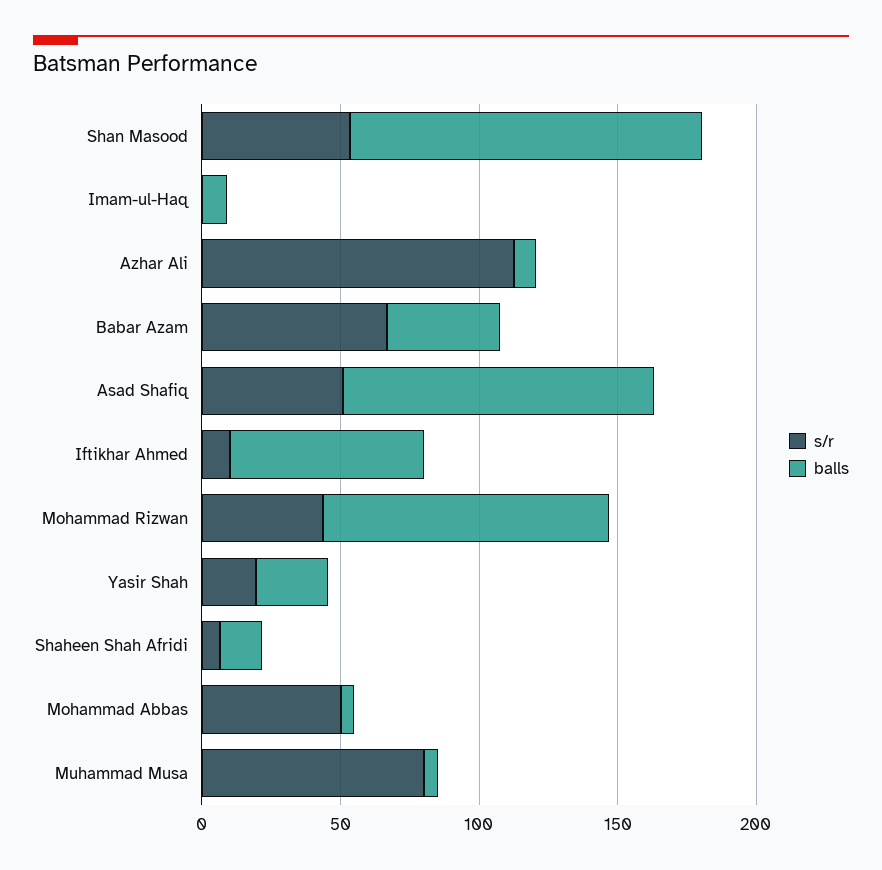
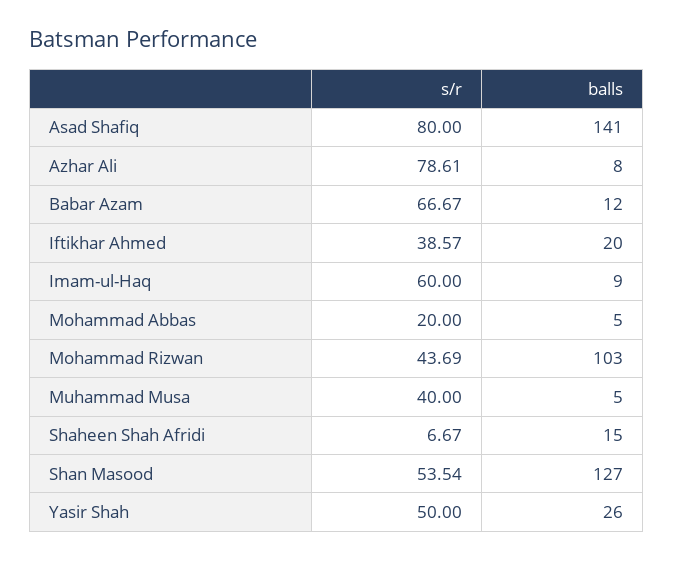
s/r, Imam-ul-Haq: 0 -> 60
s/r, Azhar Ali: 110 -> 78.61
balls, Babar Azam: 40 -> 12
s/r, Asad Shafiq: 50 -> 80
balls, Asad Shafiq: 110 -> 141
s/r, Iftikhar Ahmed: 10 -> 38.57
balls, Iftikhar Ahmed: 70 -> 20
s/r, Yasir Shah: 20 -> 50
s/r, Mohammad Abbas: 50 -> 20
s/r, Muhammad Musa: 80 -> 40

